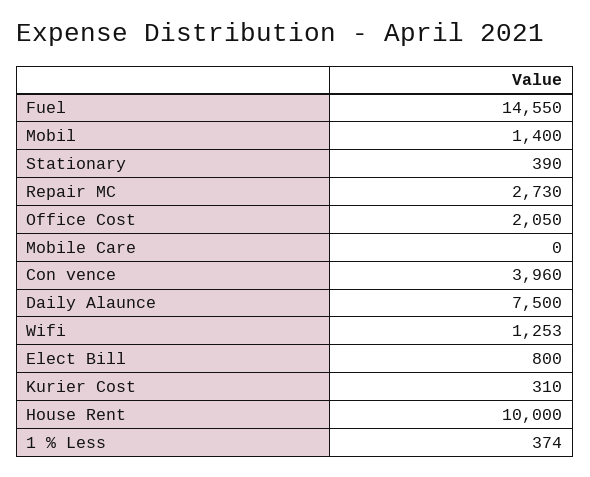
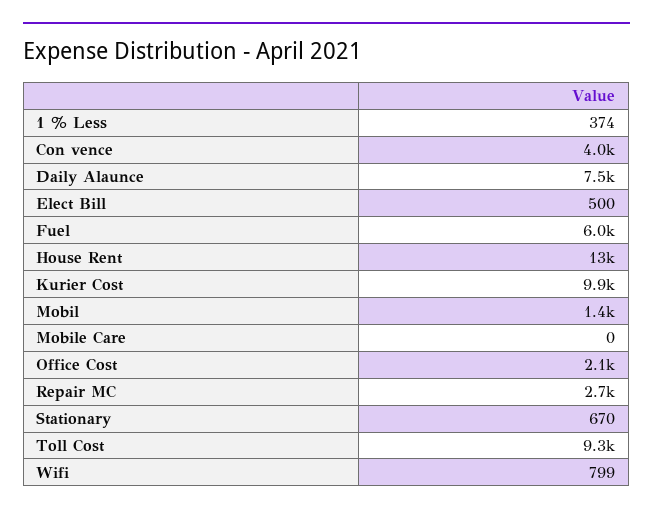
Fuel: 14550 -> 6000
Stationary: 390 -> 670
Wifi: 1253 -> 799
Elect Bill: 800 -> 500
Kurier Cost: 310 -> 9900
House Rent: 10000 -> 13000
Toll Cost: none -> 9300

